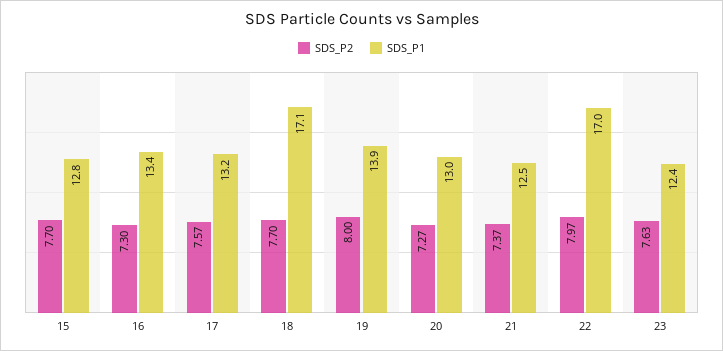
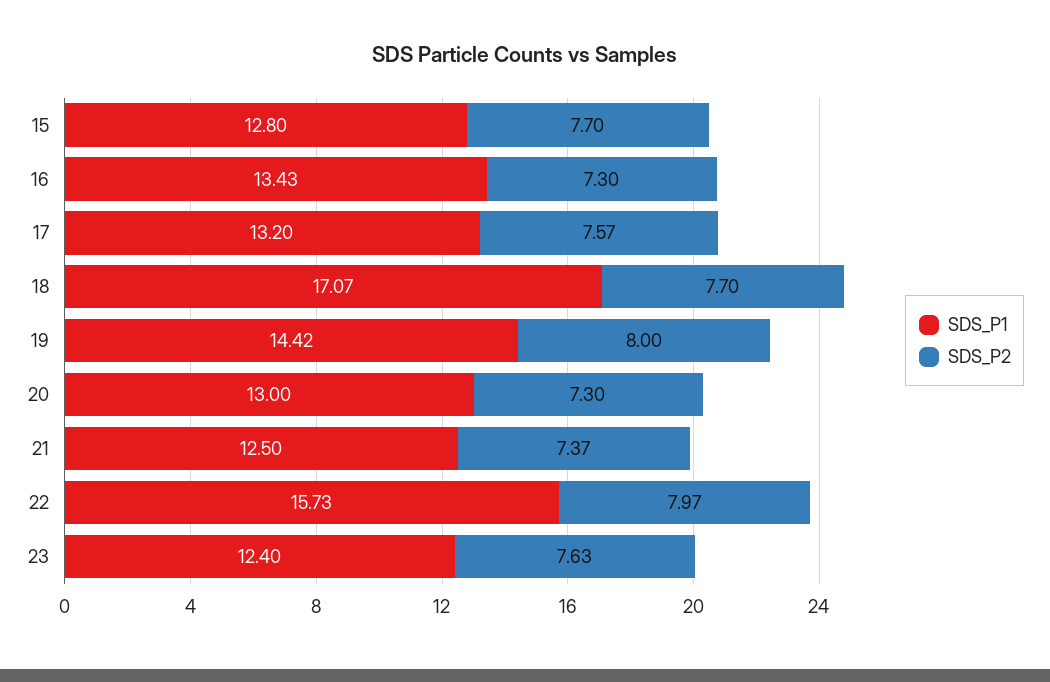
SDS_P1, 19: 13.9 -> 14.42
SDS_P2, 20: 7.27 -> 7.3
SDS_P1, 22: 17 -> 15.73

